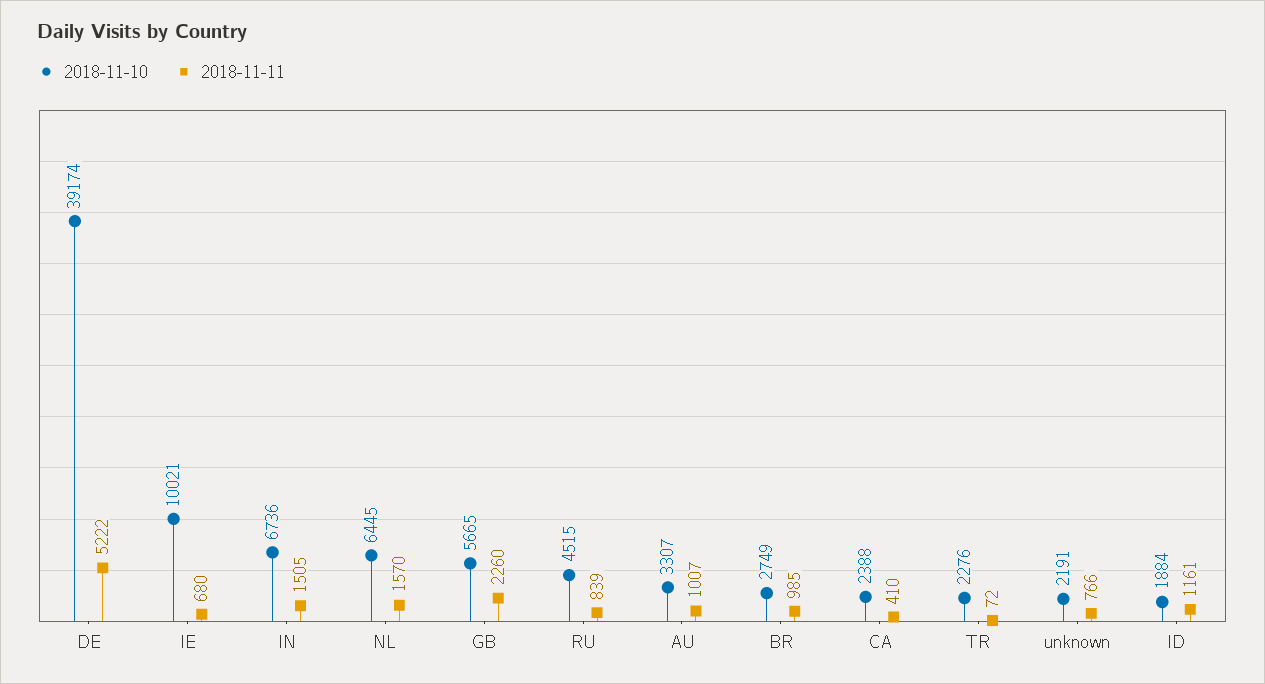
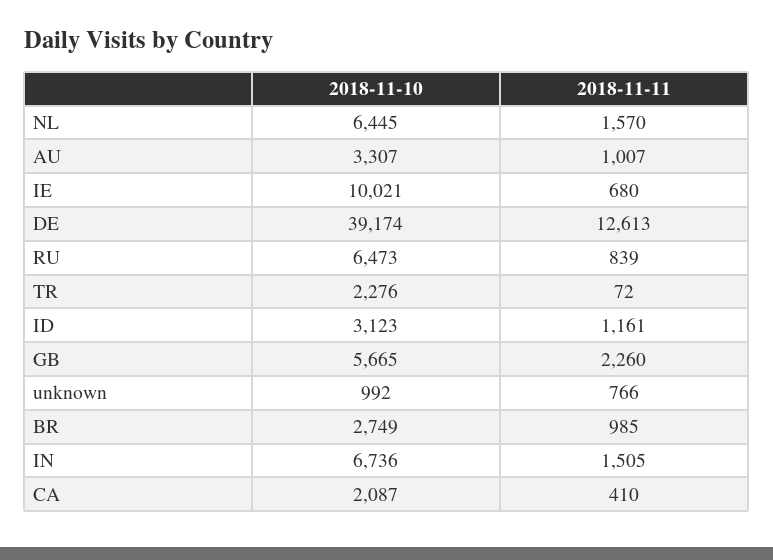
2018-11-11, DE: 5222 -> 12613
2018-11-10, RU: 4515 -> 6473
2018-11-10, CA: 2388 -> 2087
2018-11-10, unknown: 2191 -> 992
2018-11-10, ID: 1884 -> 3123

